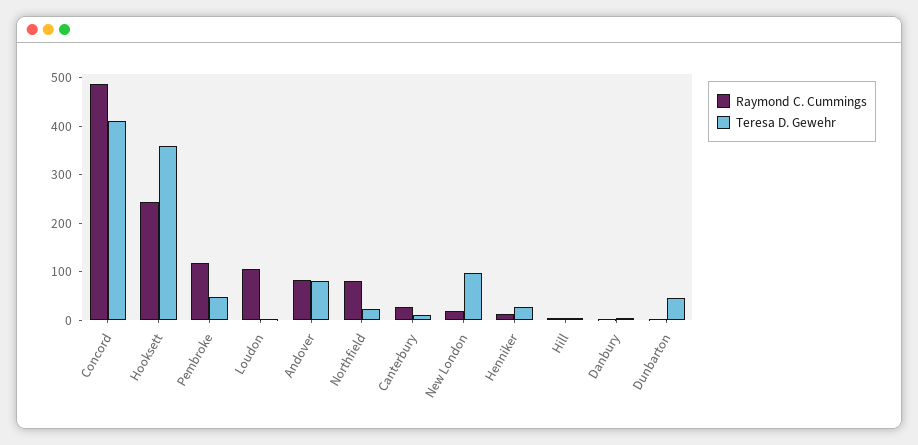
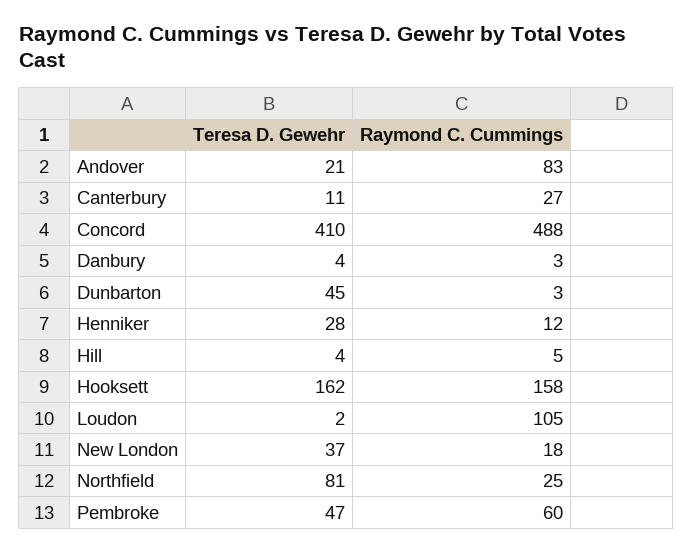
Raymond C. Cummings, Hooksett: 240 -> 158
Teresa D. Gewehr, Hooksett: 360 -> 162
Raymond C. Cummings, Pembroke: 120 -> 60
Teresa D. Gewehr, Andover: 80 -> 21
Raymond C. Cummings, Northfield: 80 -> 25
Teresa D. Gewehr, Northfield: 20 -> 81
Teresa D. Gewehr, New London: 100 -> 37

